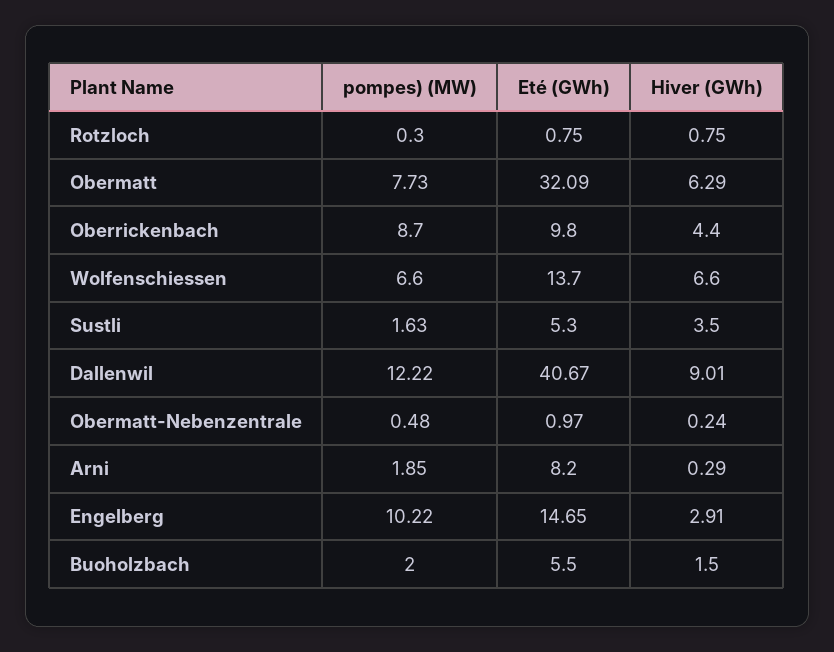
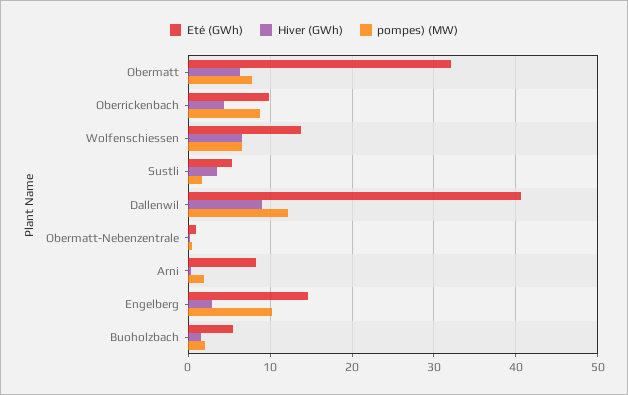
pompes) (MW), Rotzloch: 0.3 -> none
Eté (GWh), Rotzloch: 0.75 -> none
Hiver (GWh), Rotzloch: 0.75 -> none

